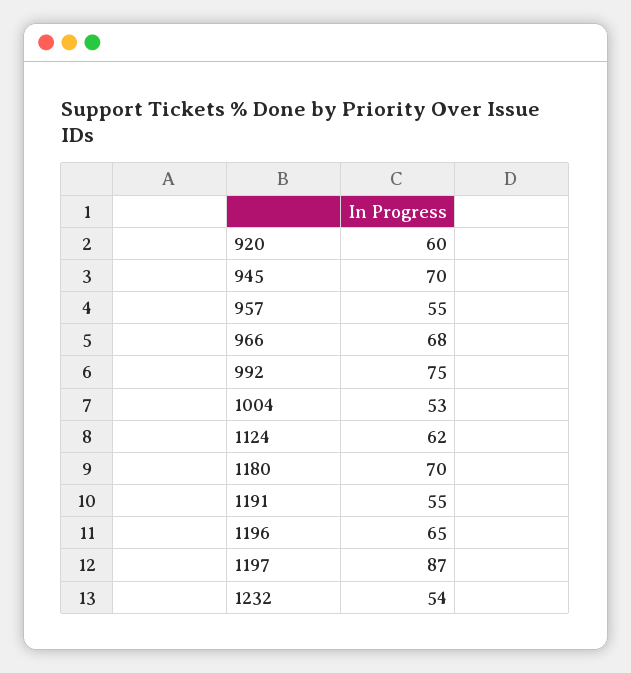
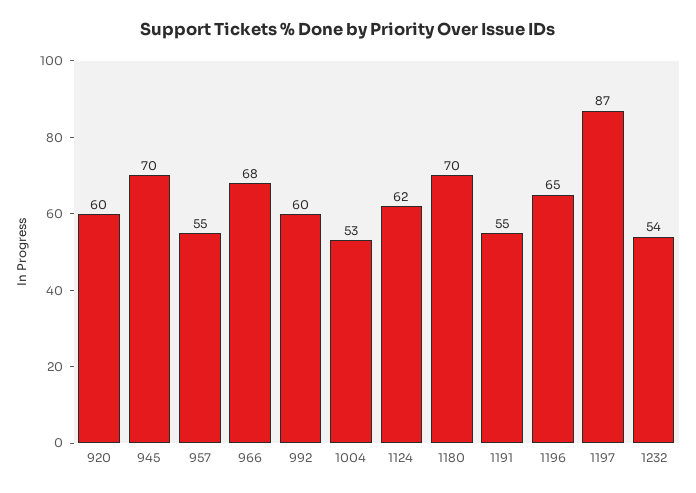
992: 75 -> 60

